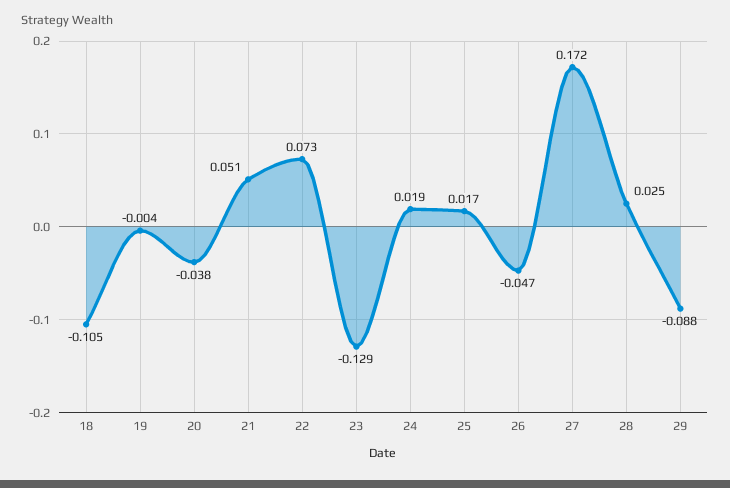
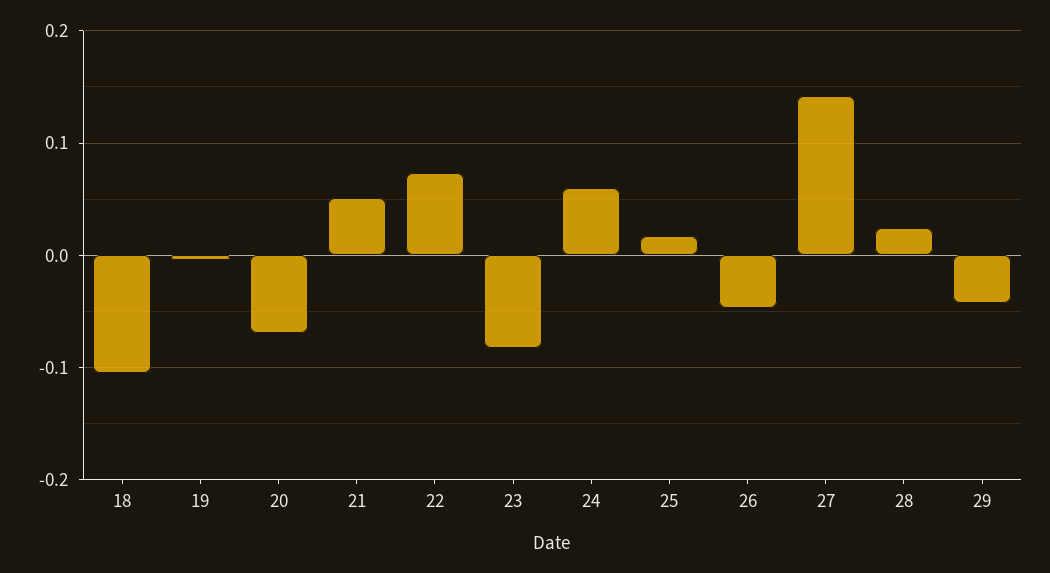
20: -0.038 -> -0.07
23: -0.129 -> -0.08
24: 0.019 -> 0.06
27: 0.172 -> 0.14
29: -0.088 -> -0.04

